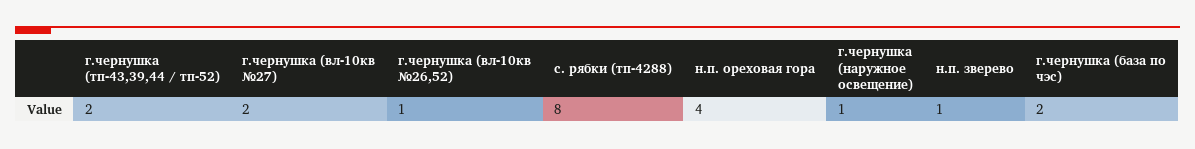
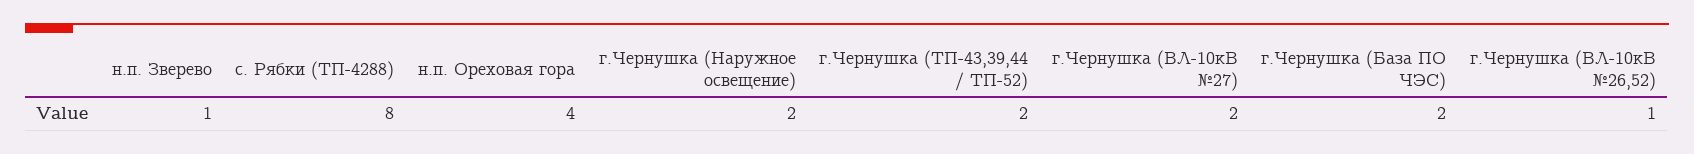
г.чернушка (наружное освещение): 1 -> 2

